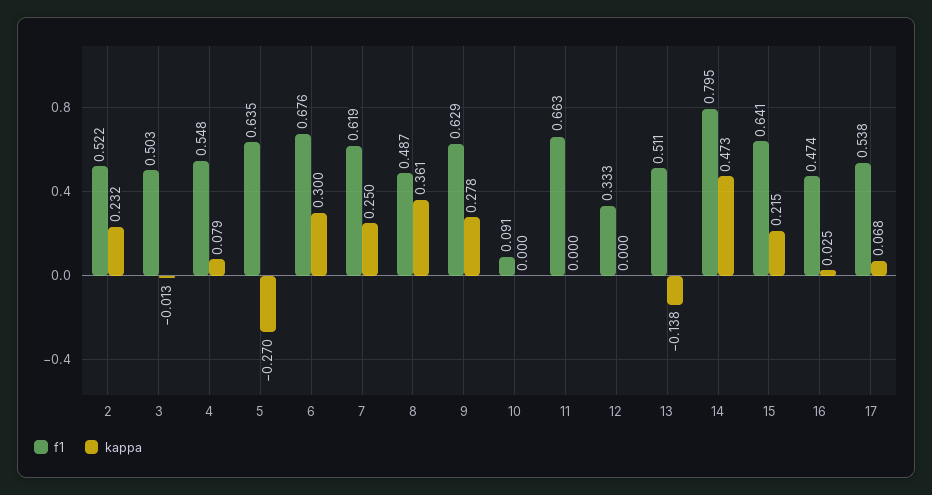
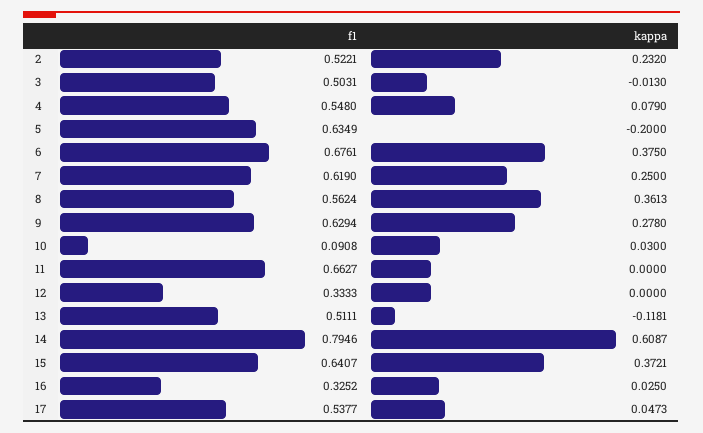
kappa, 5: -0.27 -> -0.2
kappa, 6: 0.3 -> 0.375
f1, 8: 0.487 -> 0.5624
kappa, 10: 0 -> 0.03
kappa, 13: -0.138 -> -0.1181
kappa, 14: 0.473 -> 0.6087
kappa, 15: 0.215 -> 0.3721
f1, 16: 0.474 -> 0.3252
kappa, 17: 0.068 -> 0.0473

